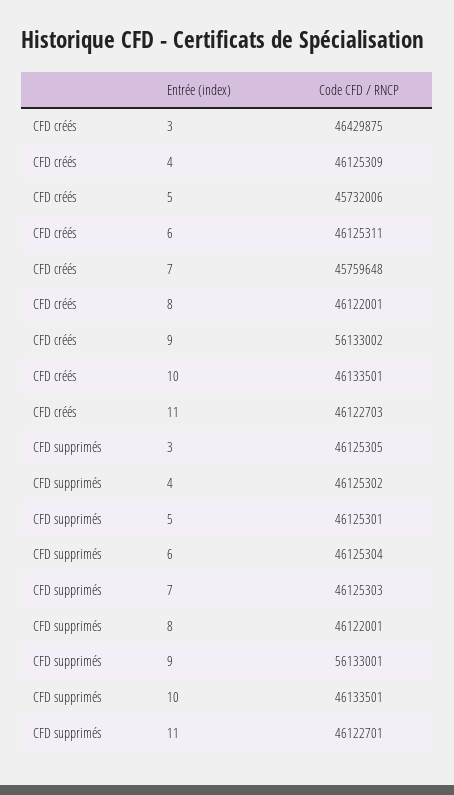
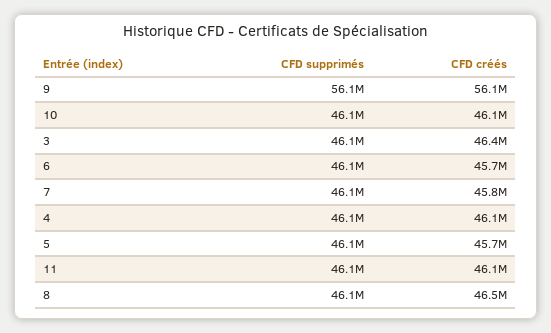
CFD créés, 6: 46125311 -> 45700000
CFD créés, 8: 46122001 -> 46500000

